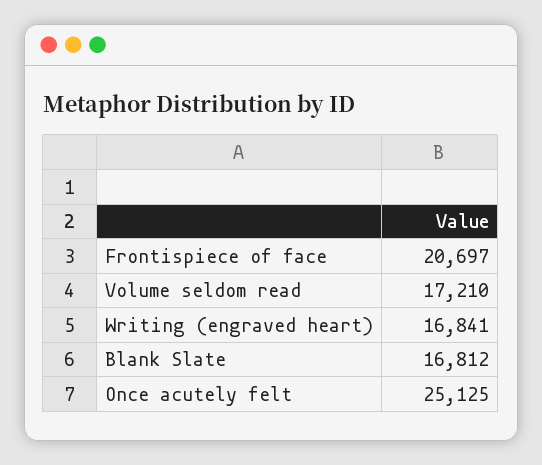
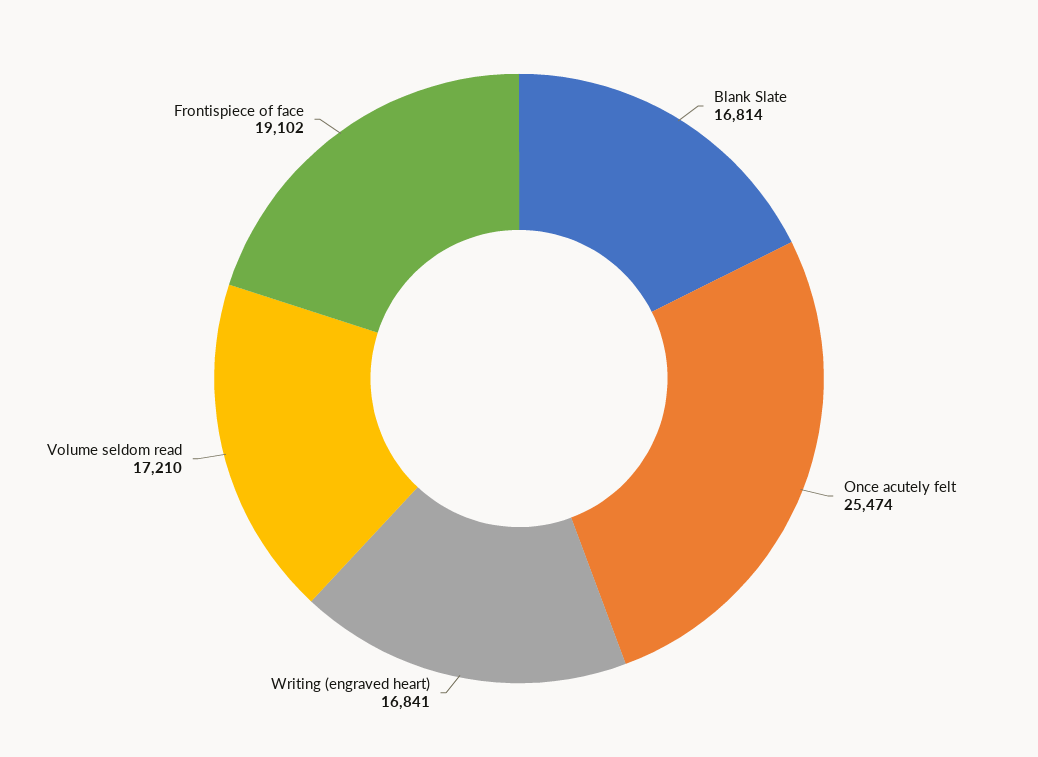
Frontispiece of face: 20697 -> 19102
Blank Slate: 16812 -> 16814
Once acutely felt: 25125 -> 25474

